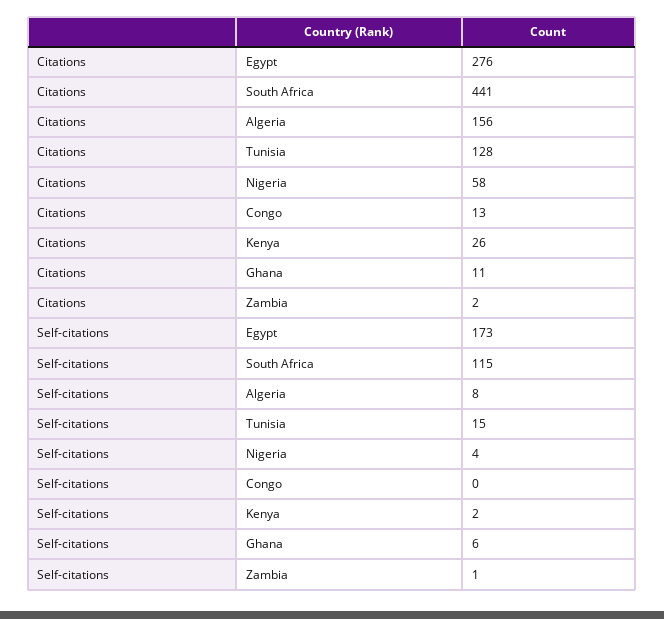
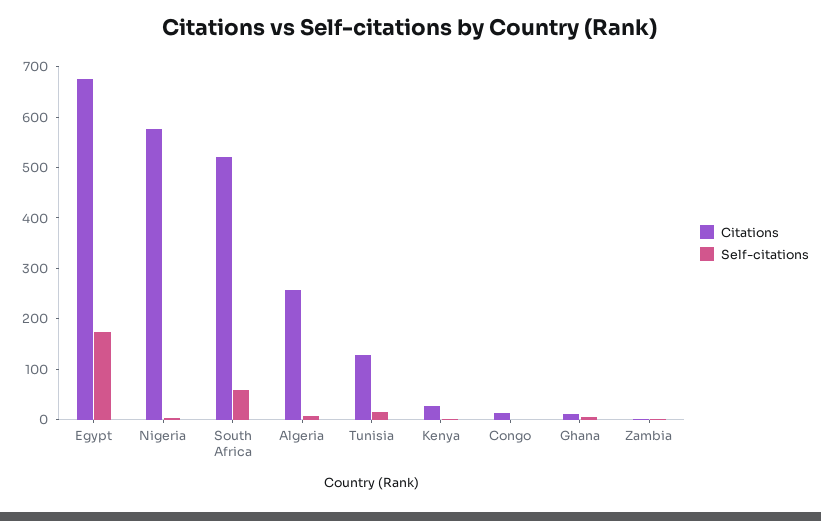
Citations, Egypt: 276 -> 680
Citations, South Africa: 441 -> 520
Citations, Algeria: 156 -> 260
Citations, Nigeria: 58 -> 580
Self-citations, South Africa: 115 -> 60

